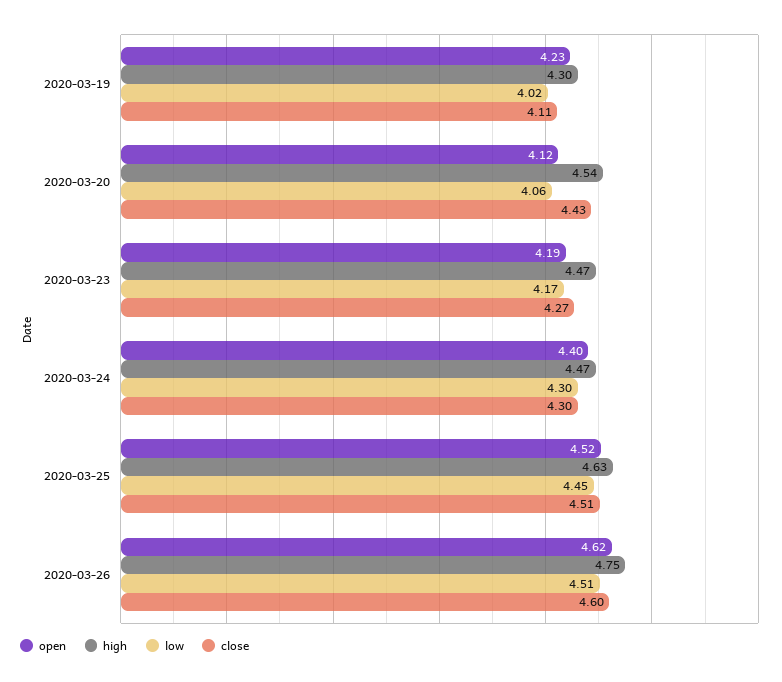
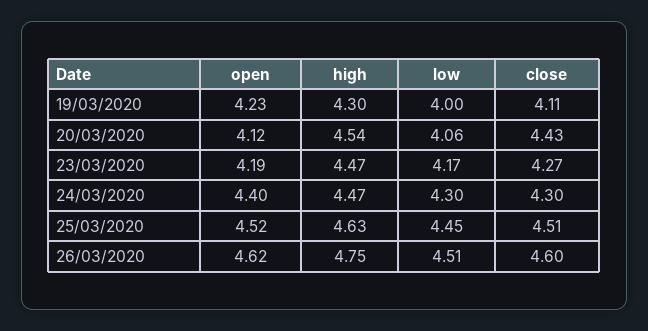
low, 2020-03-19: 4.02 -> 4

